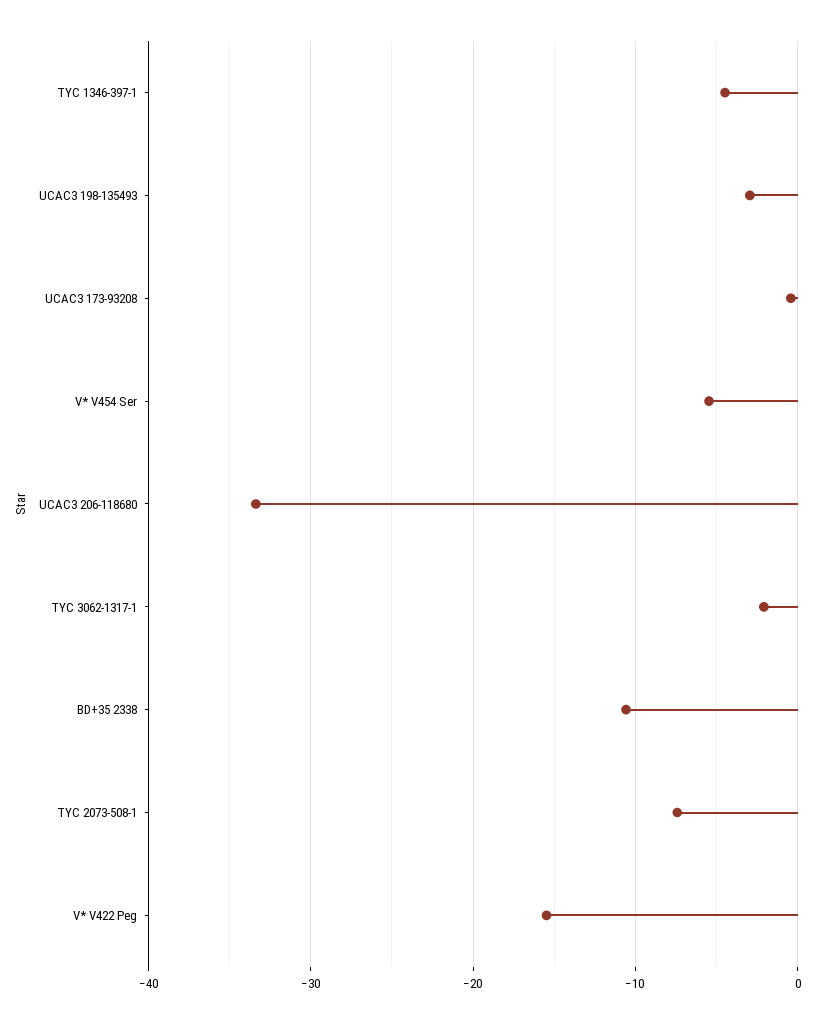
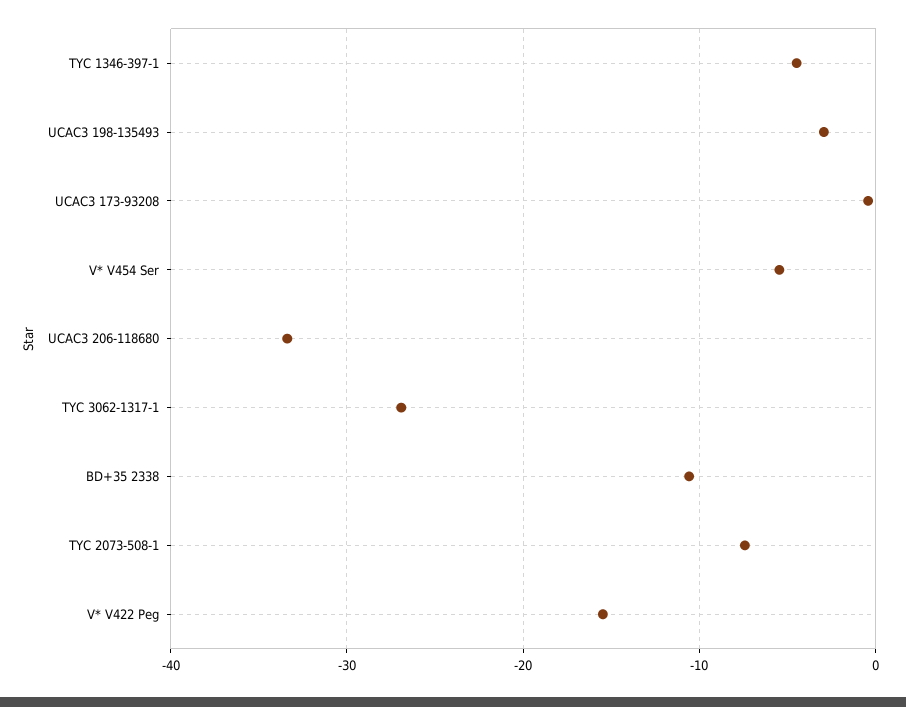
TYC 3062-1317-1: -2 -> -27

